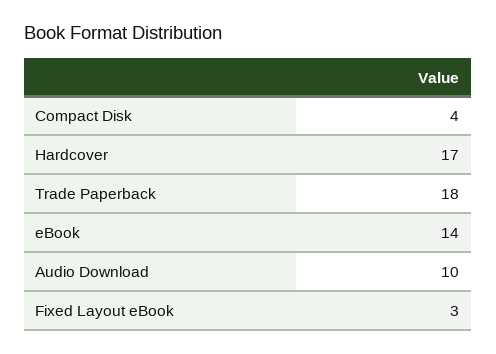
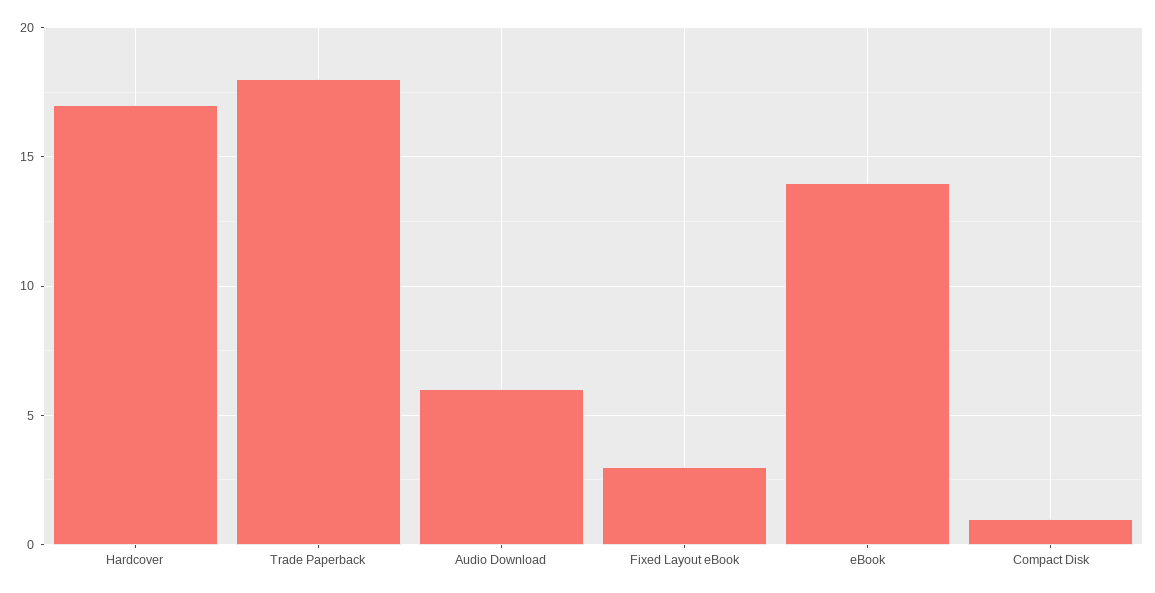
Compact Disk: 4 -> 1
Audio Download: 10 -> 6

